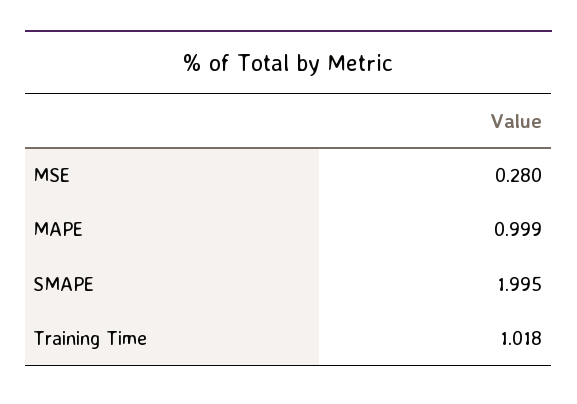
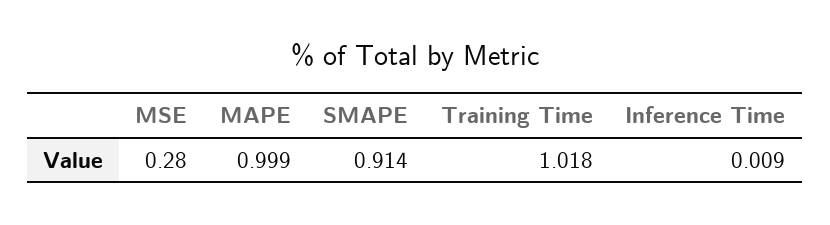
SMAPE: 1.995 -> 0.914
Inference Time: none -> 0.009

